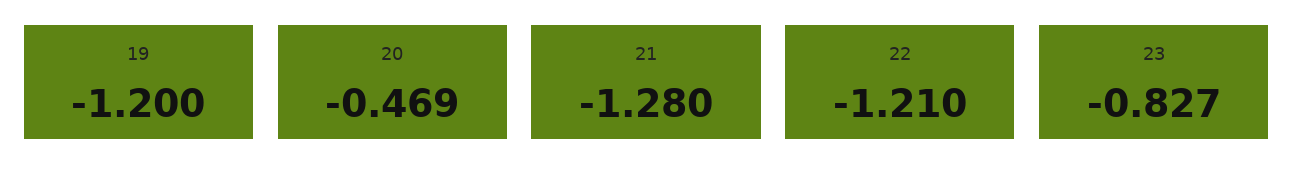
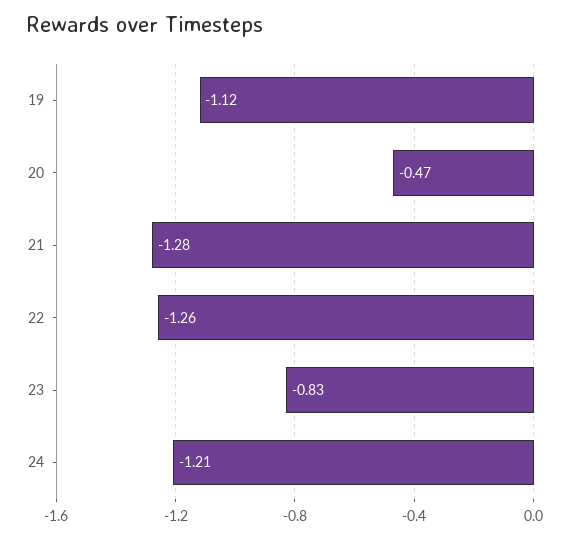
19: -1.2 -> -1.12
22: -1.21 -> -1.26
24: none -> -1.21

